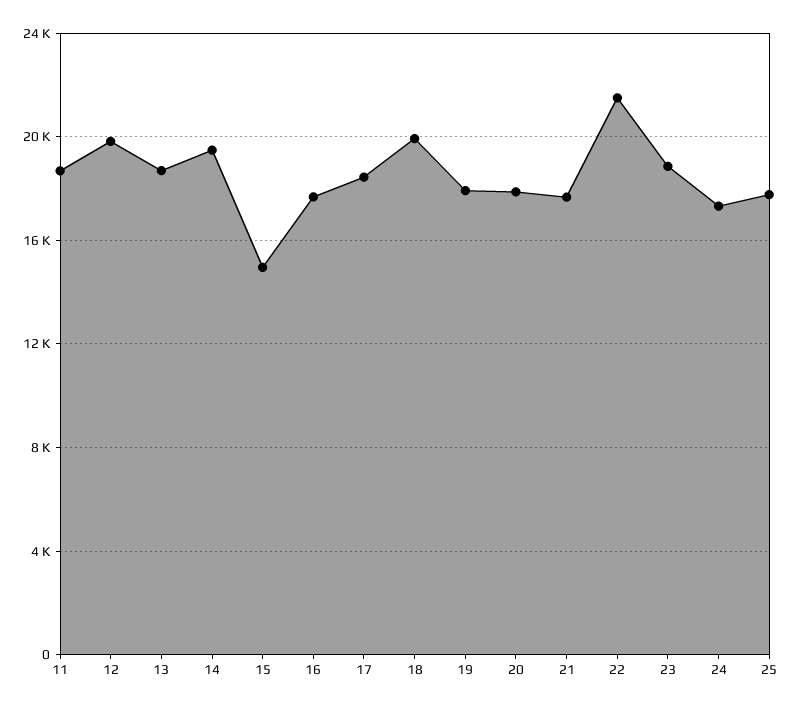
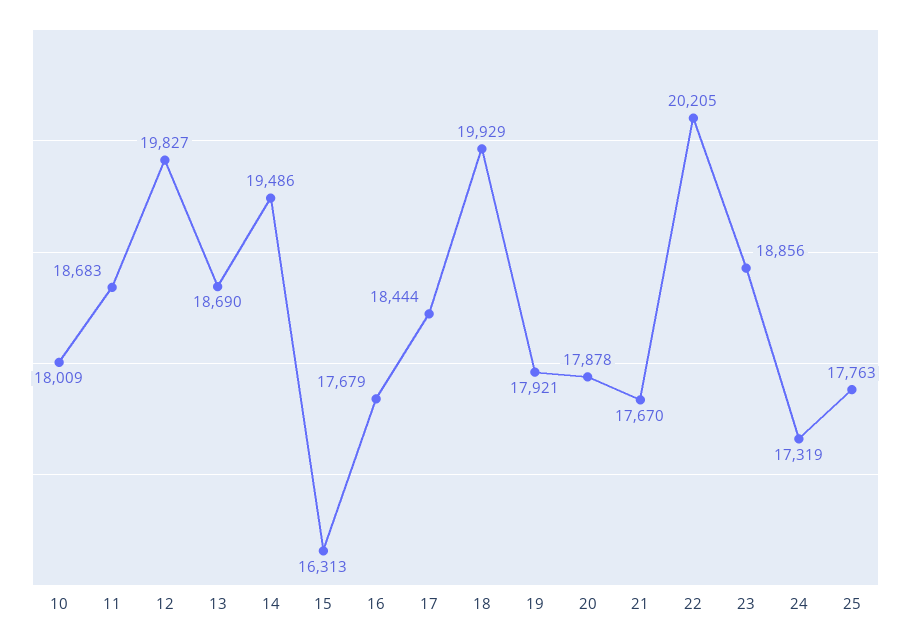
15: 15000 -> 16313
22: 21500 -> 20205
10: none -> 18009

